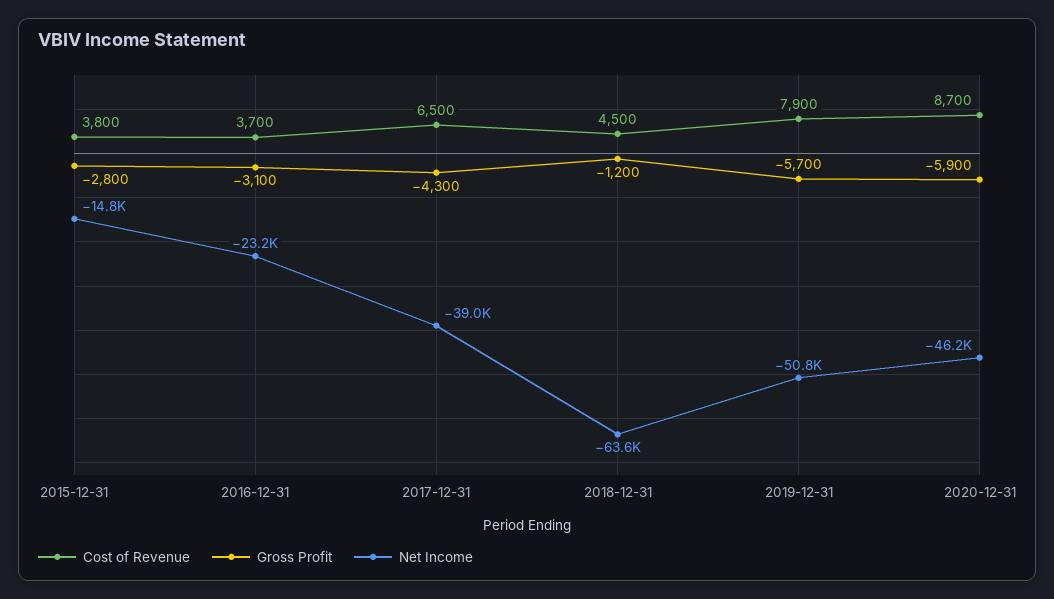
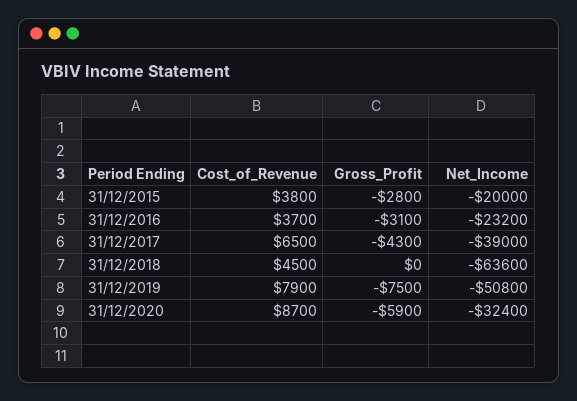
Net Income, 2015-12-31: -14800 -> -20000
Gross Profit, 2018-12-31: -1200 -> 0
Gross Profit, 2019-12-31: -5700 -> -7500
Net Income, 2020-12-31: -46200 -> -32400

